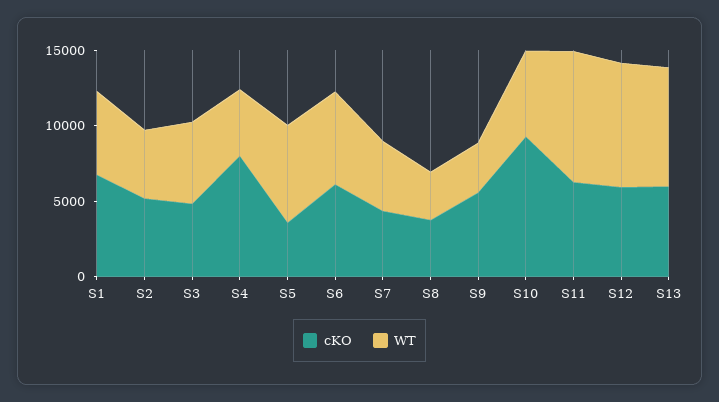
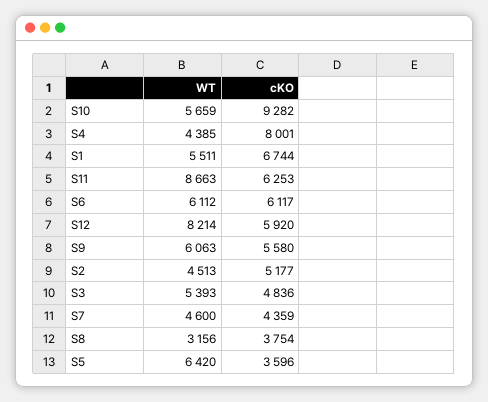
WT, S9: 3000 -> 6063
cKO, S13: 6000 -> none
WT, S13: 8000 -> none

